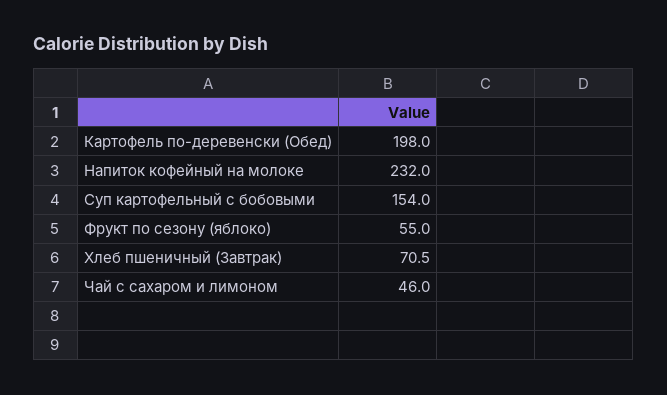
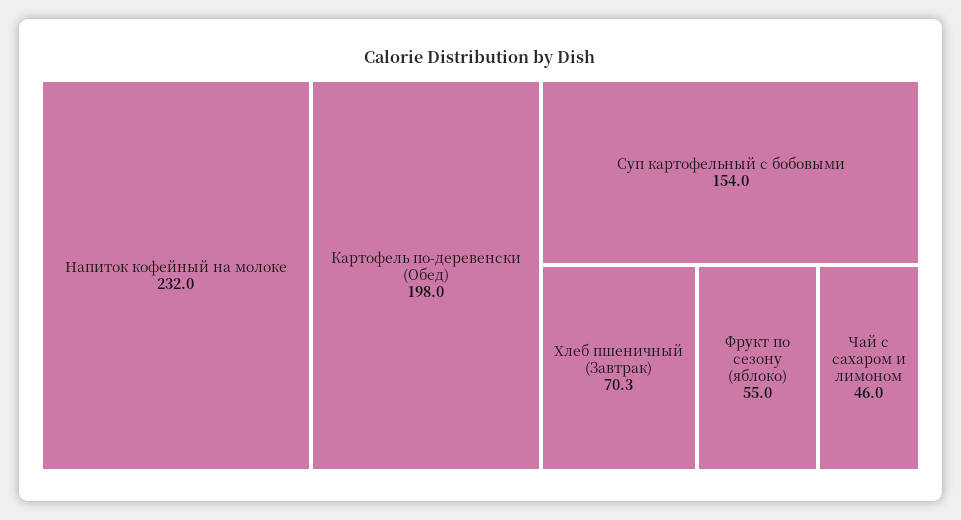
Хлеб пшеничный (Завтрак): 70.5 -> 70.3

